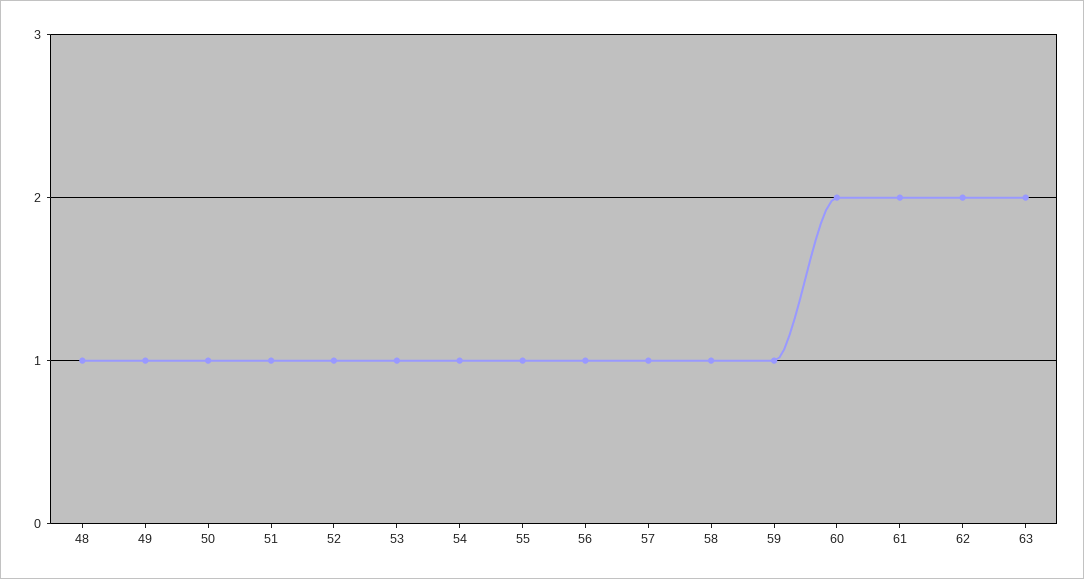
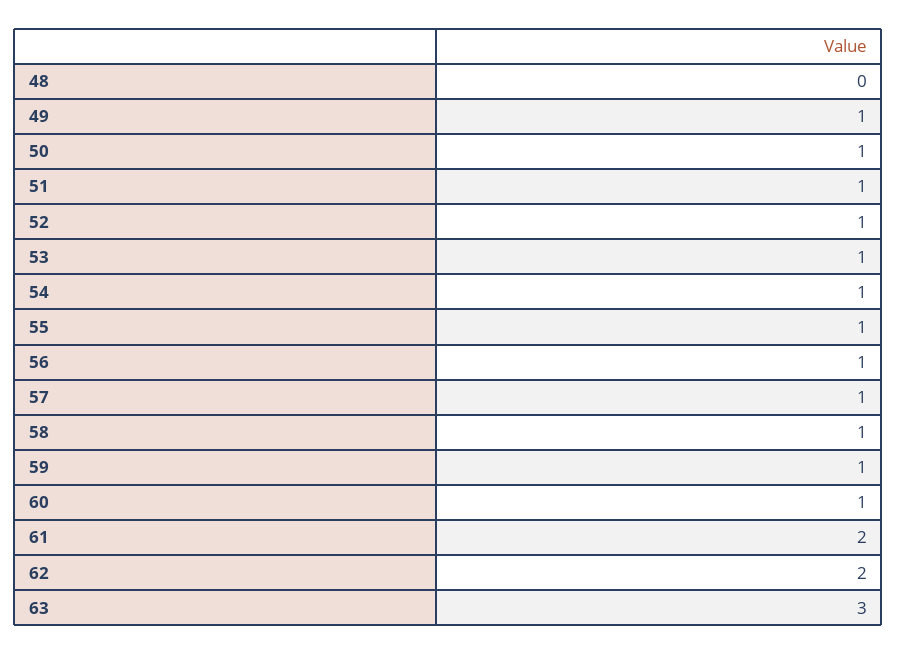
48: 1 -> 0
60: 2 -> 1
63: 2 -> 3

